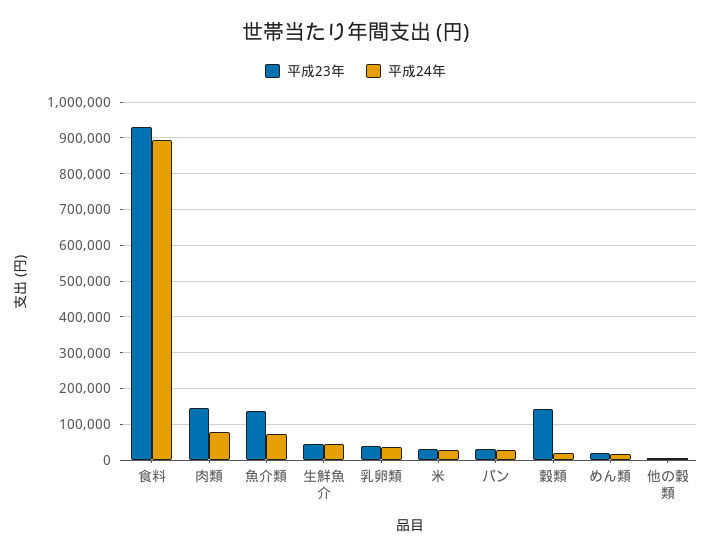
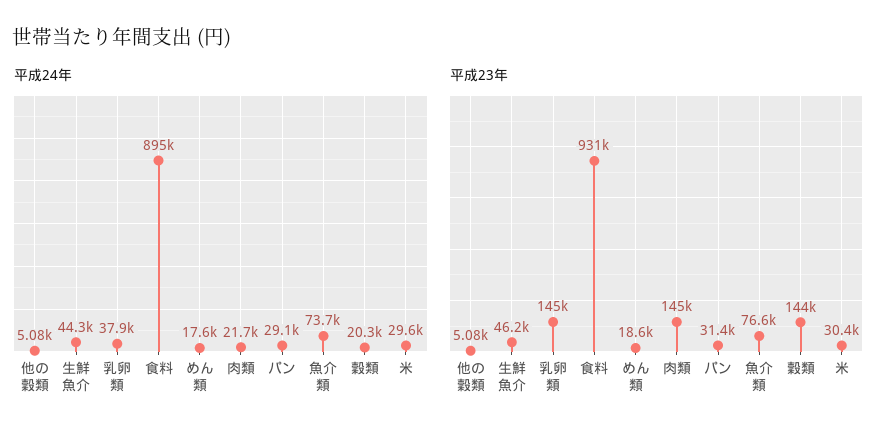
平成24年, 肉類: 80000 -> 21700
平成23年, 魚介類: 140000 -> 76600
平成23年, 乳卵類: 40000 -> 145000

